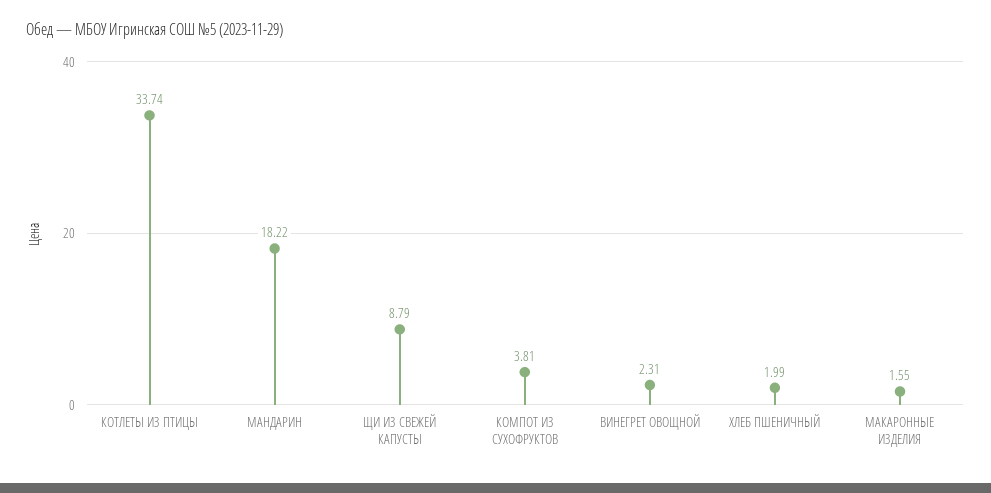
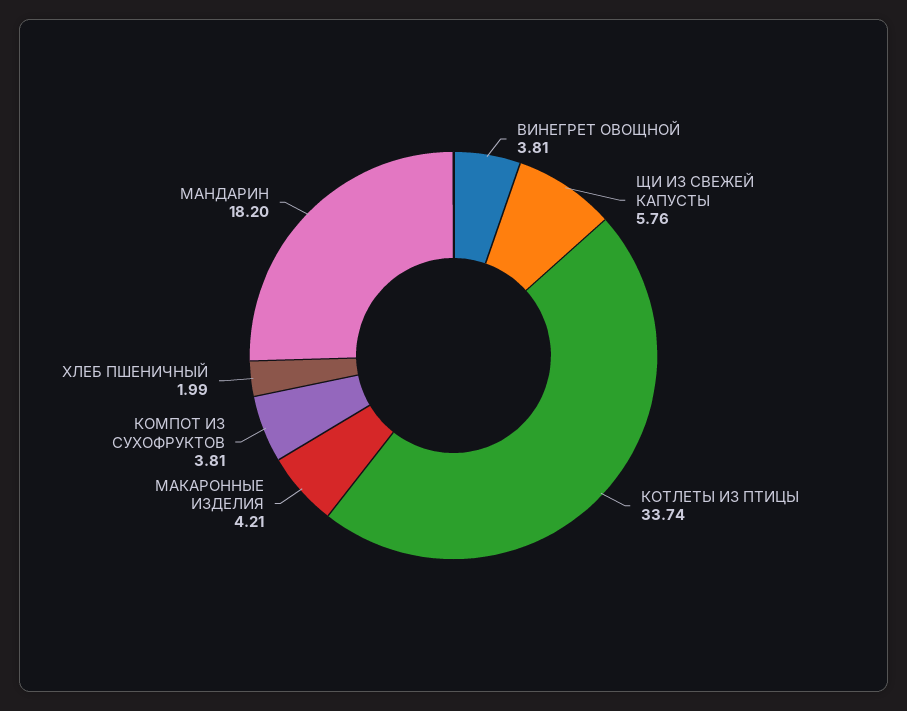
МАНДАРИН: 18.22 -> 18.2
ЩИ ИЗ СВЕЖЕЙ КАПУСТЫ: 8.79 -> 5.76
ВИНЕГРЕТ ОВОЩНОЙ: 2.31 -> 3.81
МАКАРОННЫЕ ИЗДЕЛИЯ: 1.55 -> 4.21

